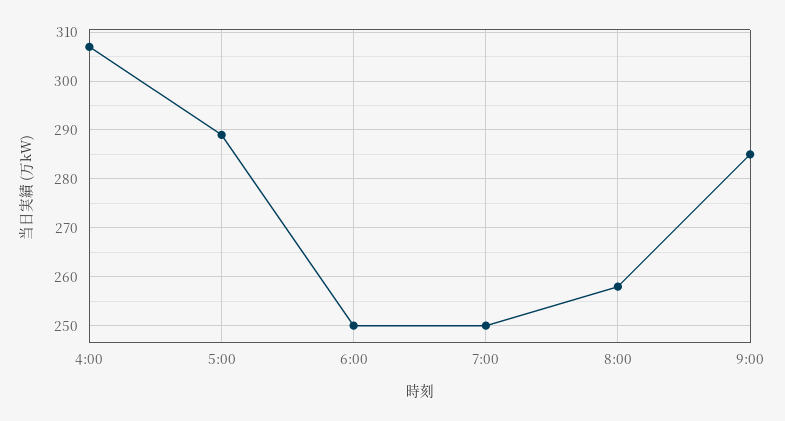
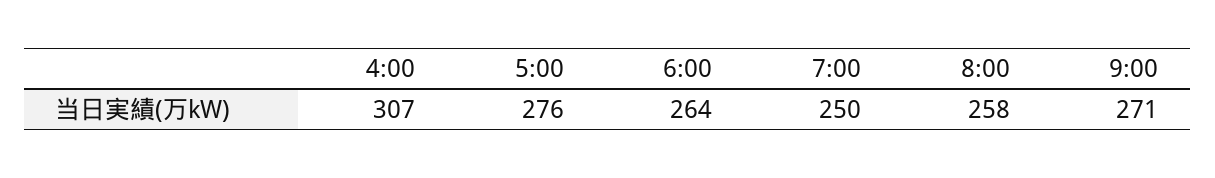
5:00: 290 -> 276
6:00: 250 -> 264
9:00: 285 -> 271

